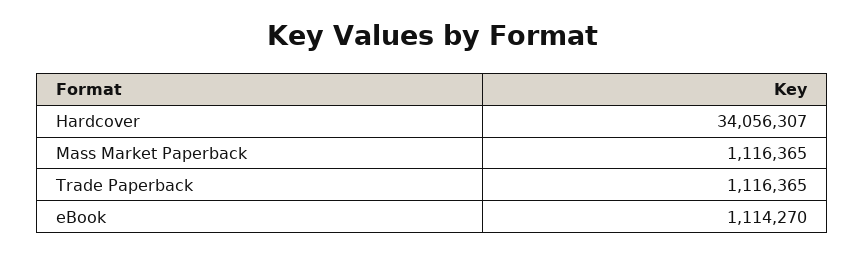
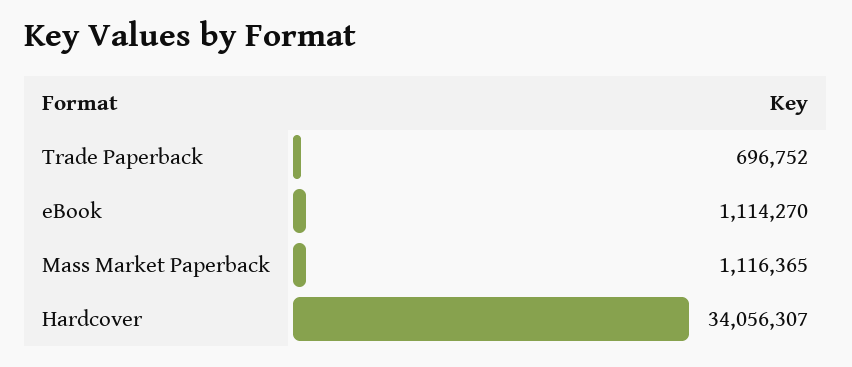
Trade Paperback: 1116365 -> 696752

